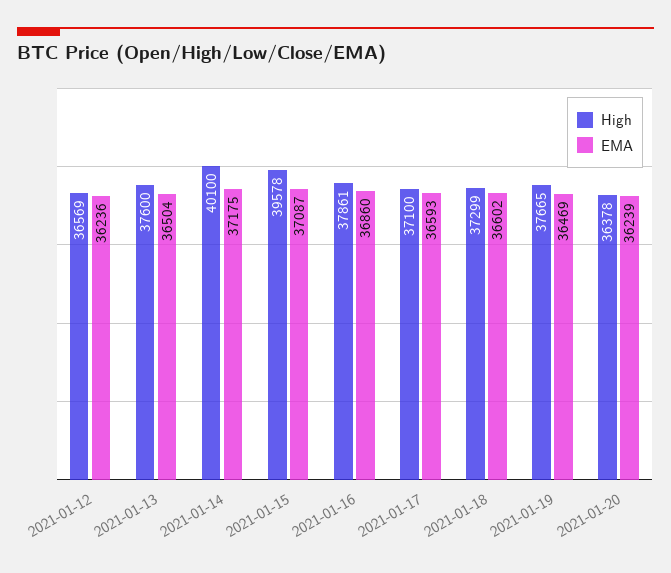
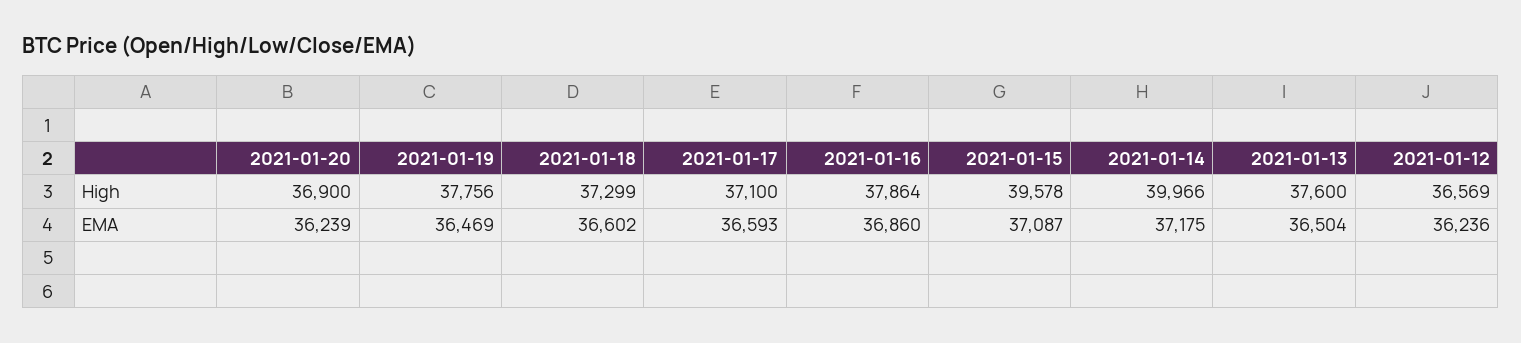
High, 2021-01-14: 40100 -> 39966
High, 2021-01-16: 37861 -> 37864
High, 2021-01-19: 37665 -> 37756
High, 2021-01-20: 36378 -> 36900

